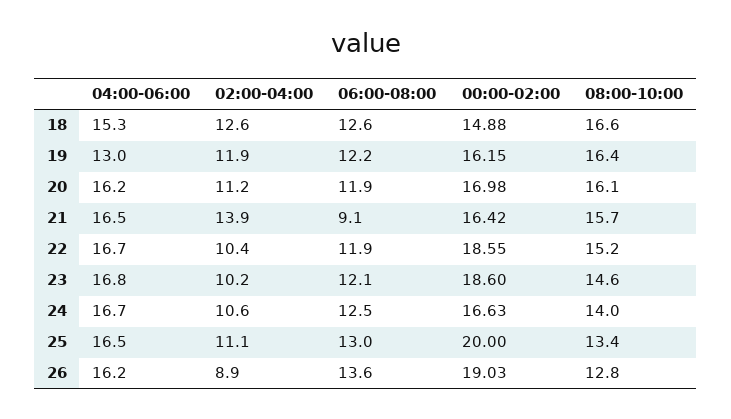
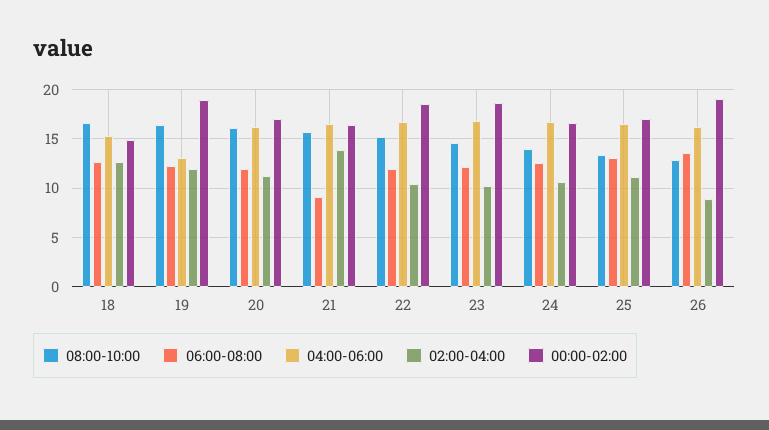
00:00-02:00, 19: 16.15 -> 19
00:00-02:00, 25: 20 -> 17

